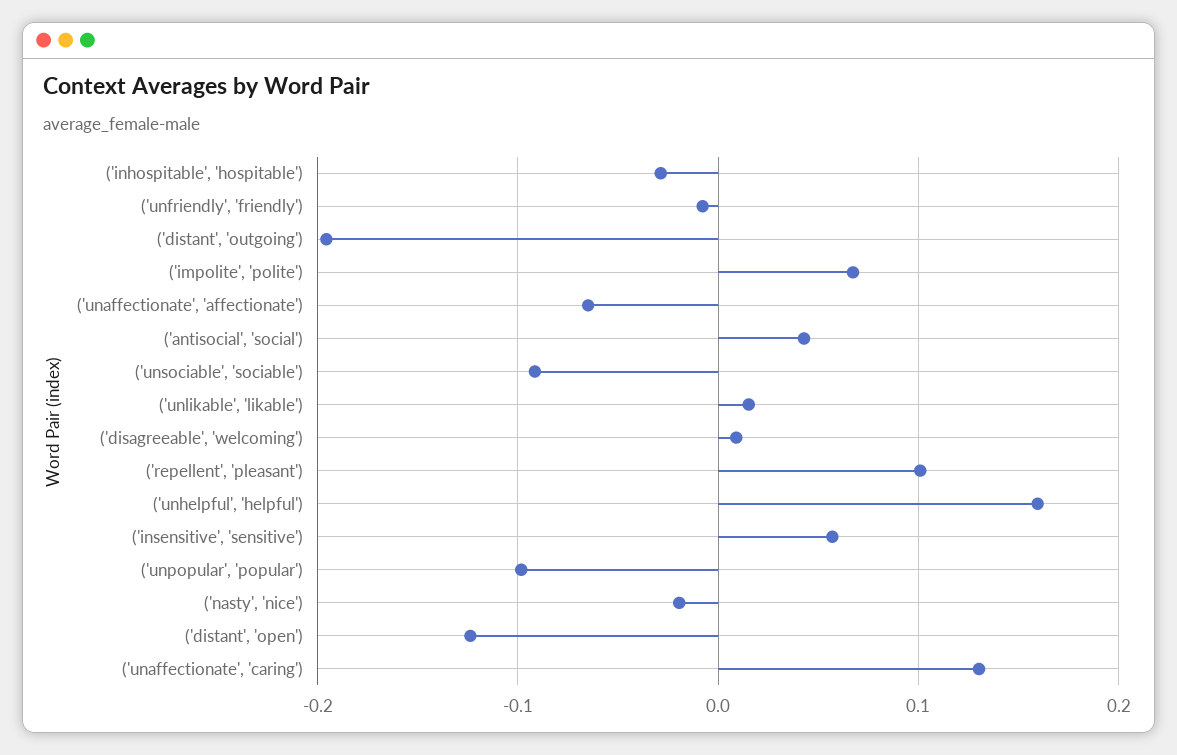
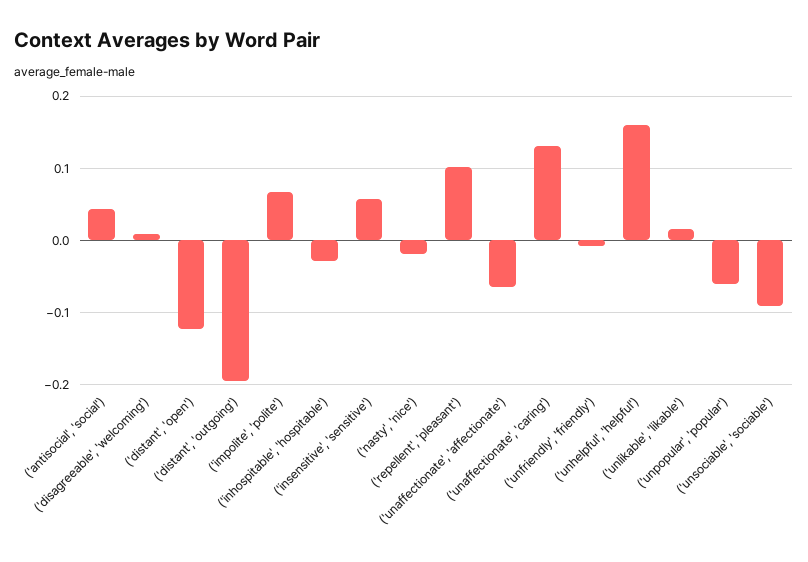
('unpopular', 'popular'): -0.1 -> -0.06

